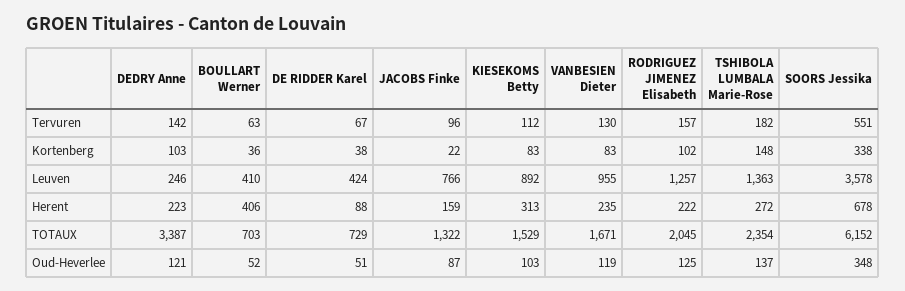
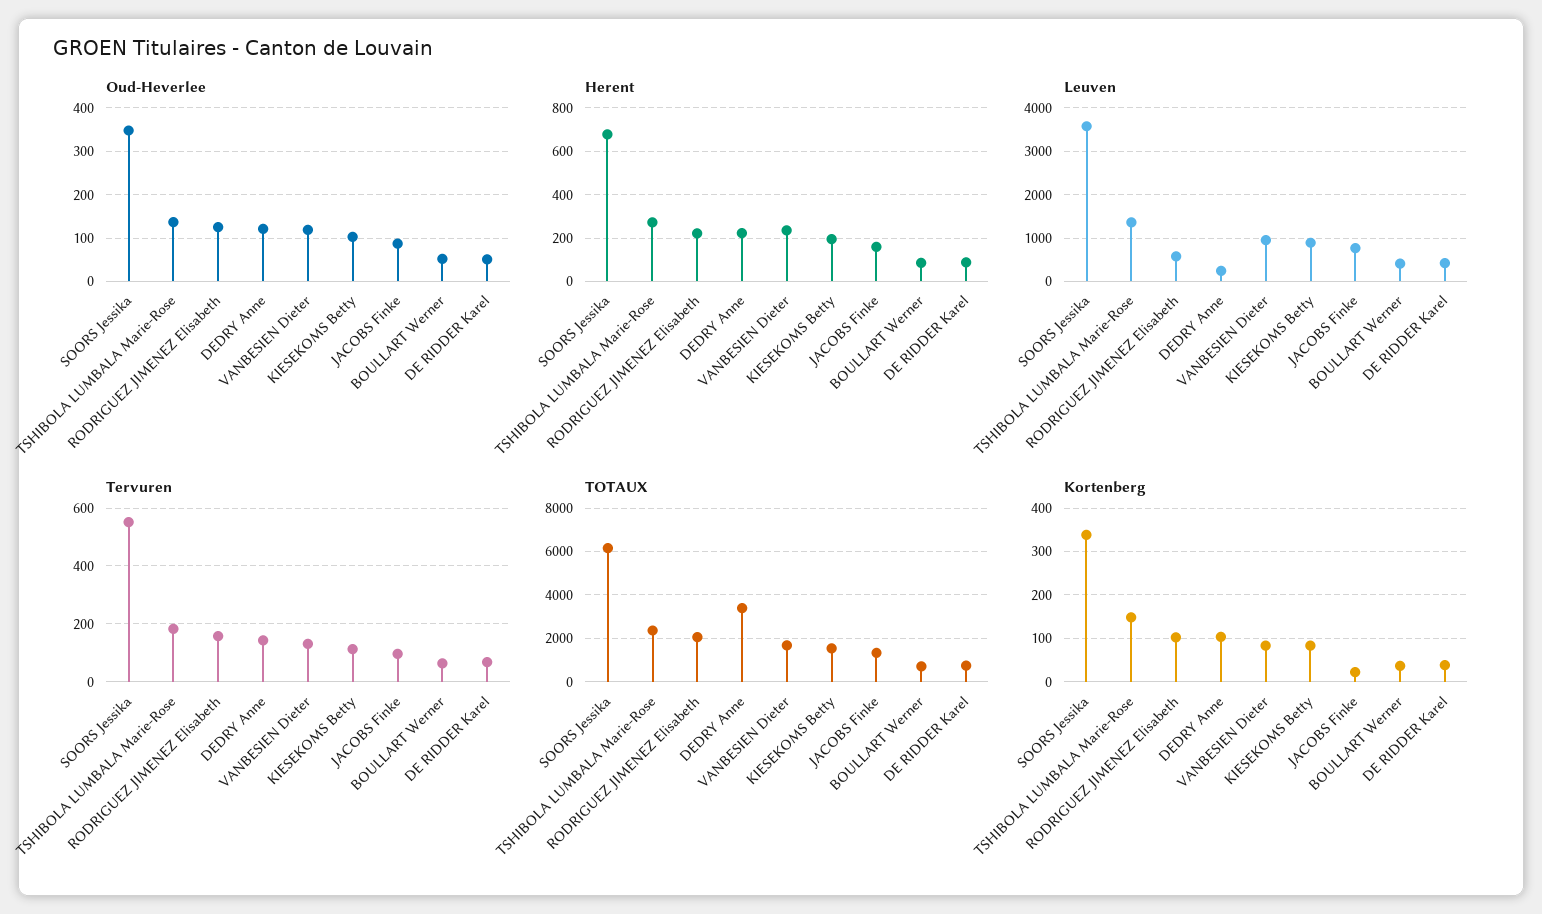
Leuven, RODRIGUEZ JIMENEZ Elisabeth: 1257 -> 600
Herent, BOULLART Werner: 406 -> 100
Herent, KIESEKOMS Betty: 313 -> 200

